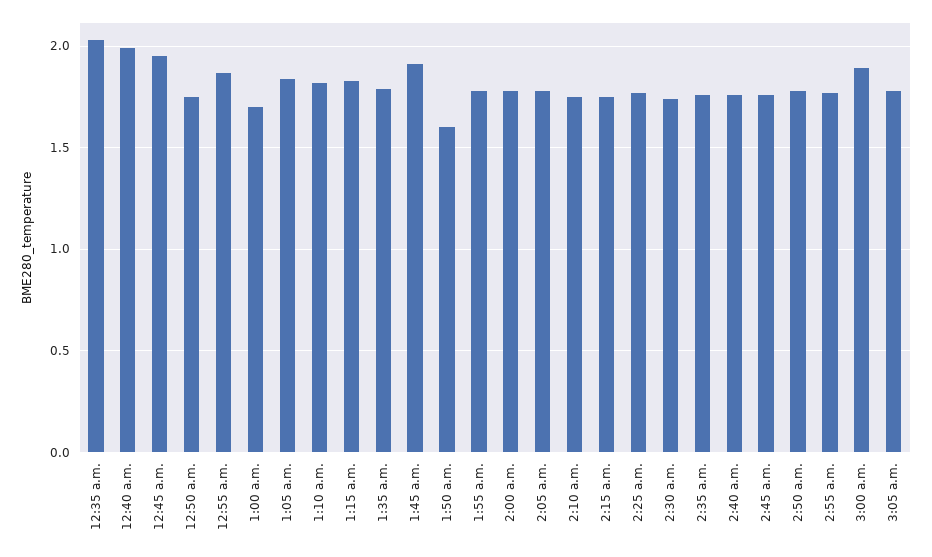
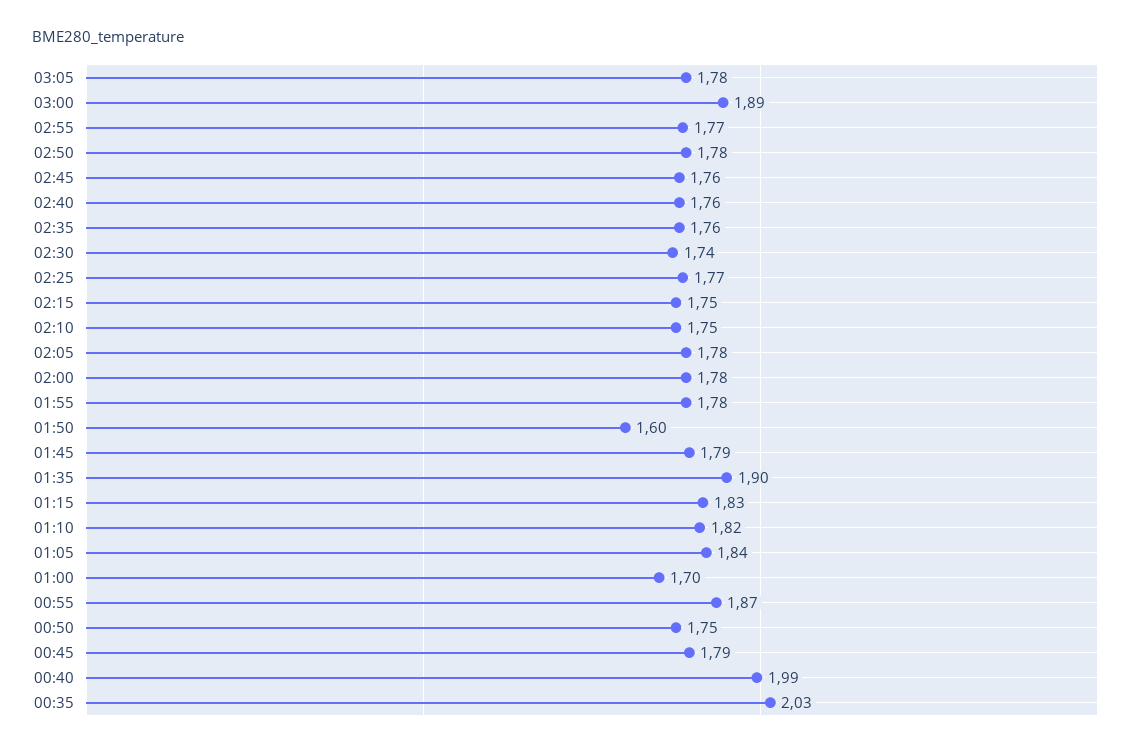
12:45 a.m.: 1.95 -> 1.79
1:35 a.m.: 1.8 -> 1.9
1:45 a.m.: 1.9 -> 1.79

